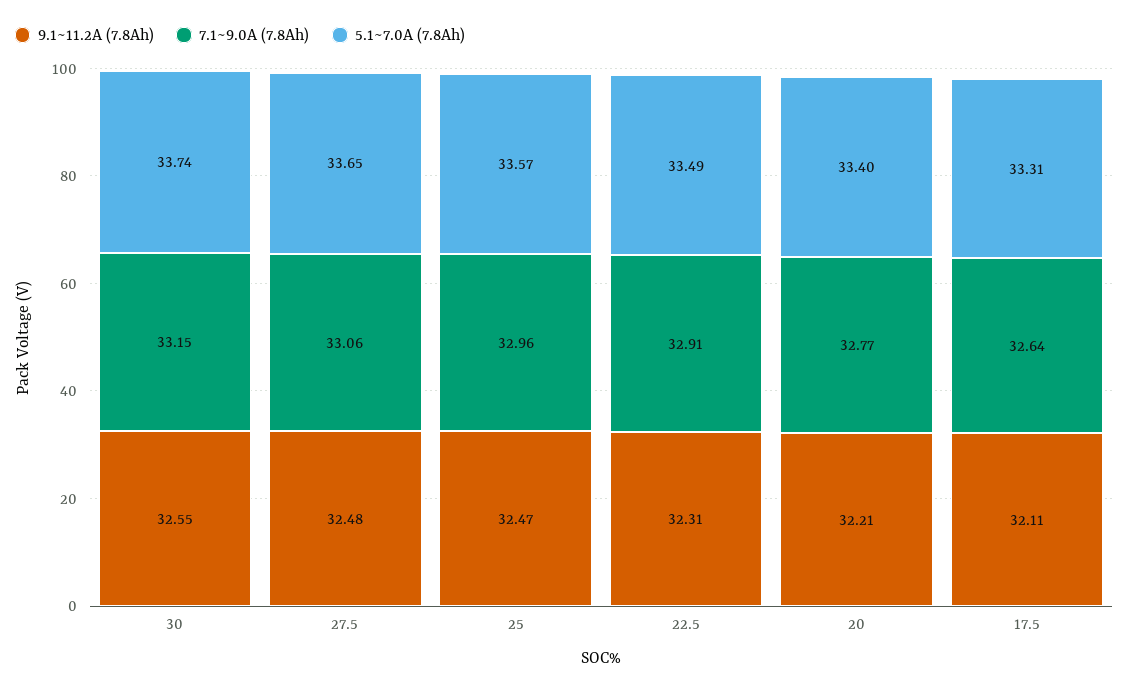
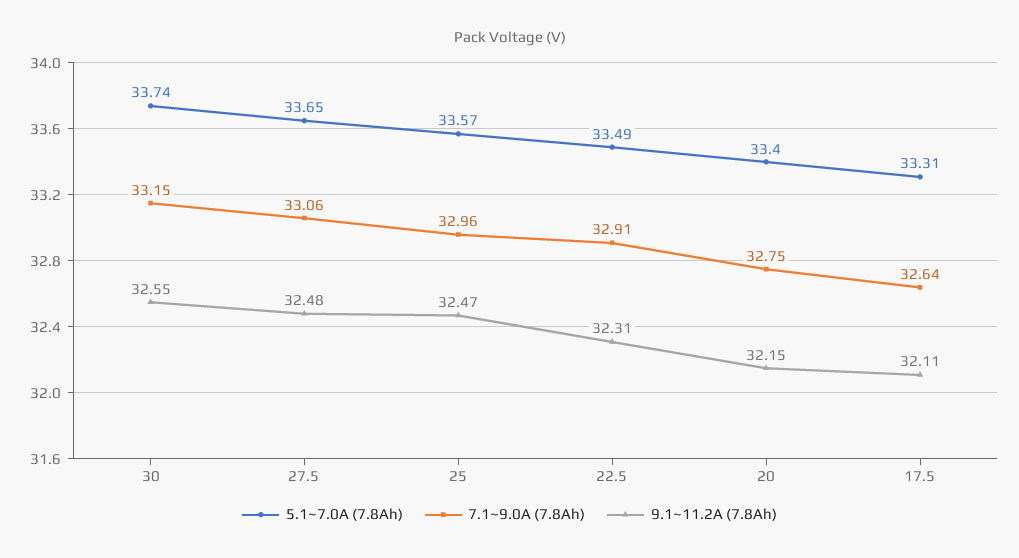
9.1~11.2A (7.8Ah), 20: 32.21 -> 32.15
7.1~9.0A (7.8Ah), 20: 32.77 -> 32.75

